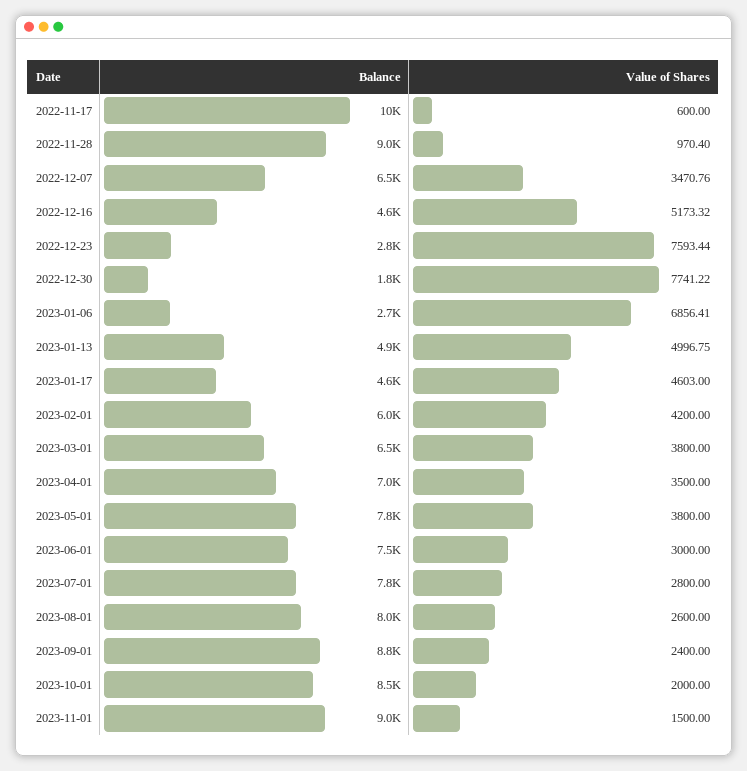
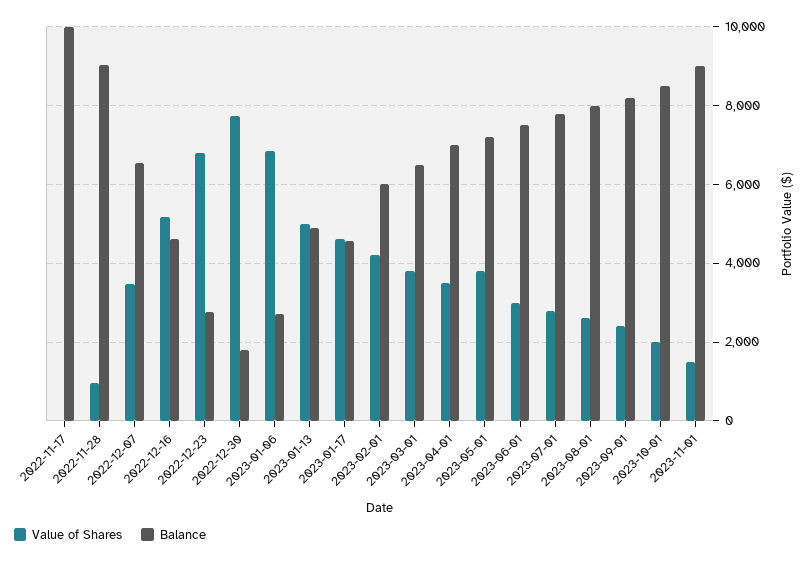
Value of Shares, 2022-11-17: 600 -> 0
Value of Shares, 2022-12-23: 7593.44 -> 6800
Balance, 2023-05-01: 7800 -> 7200
Balance, 2023-09-01: 8800 -> 8200

